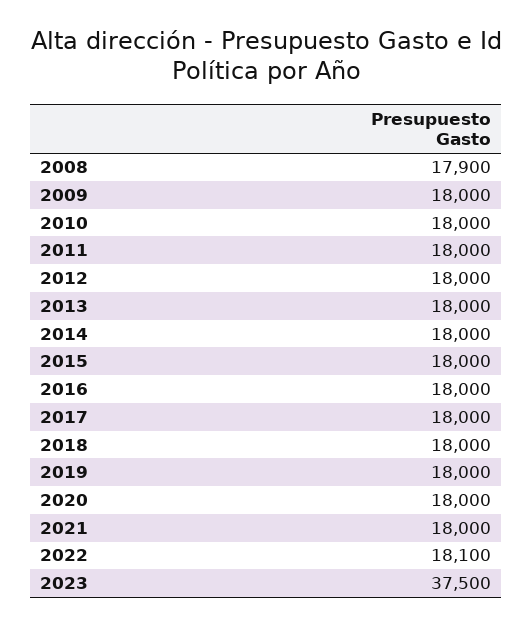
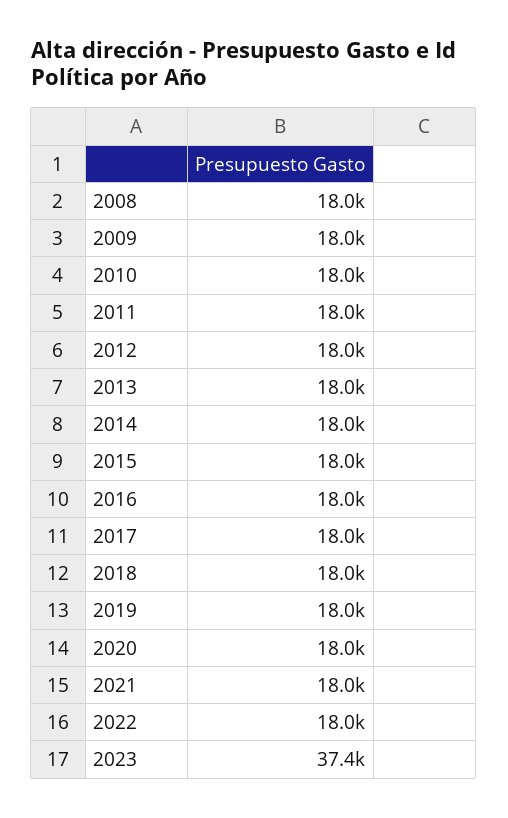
2008: 17900 -> 18000
2022: 18100 -> 18000
2023: 37500 -> 37400

